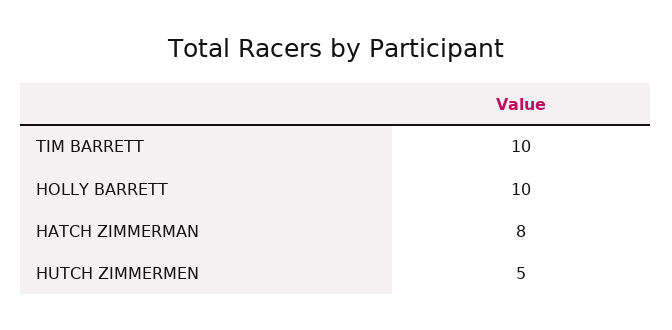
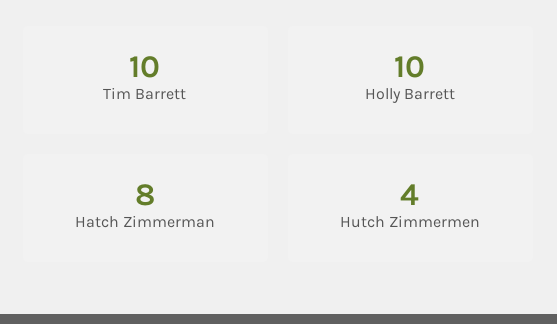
HUTCH ZIMMERMEN: 5 -> 4

